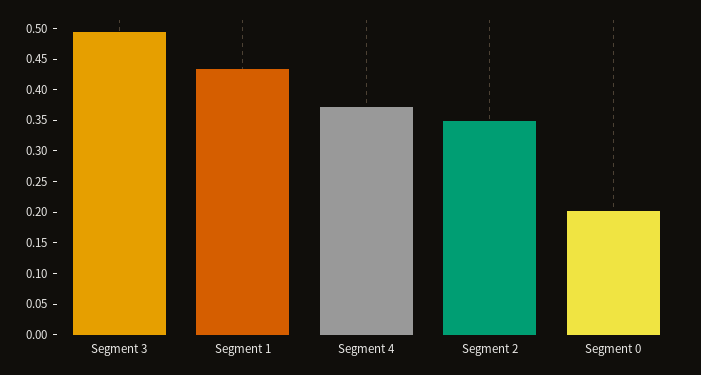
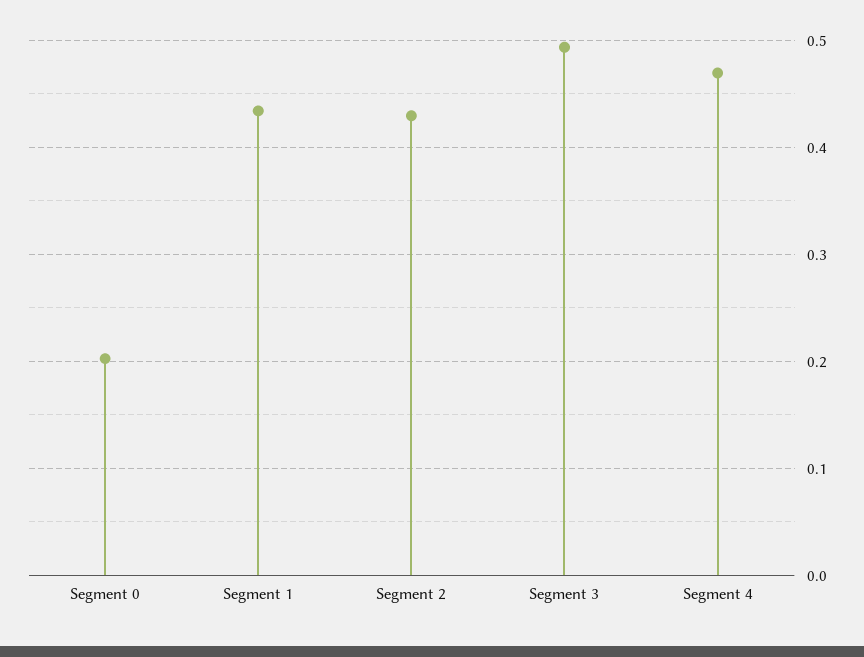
Segment 4: 0.375 -> 0.47
Segment 2: 0.35 -> 0.43

